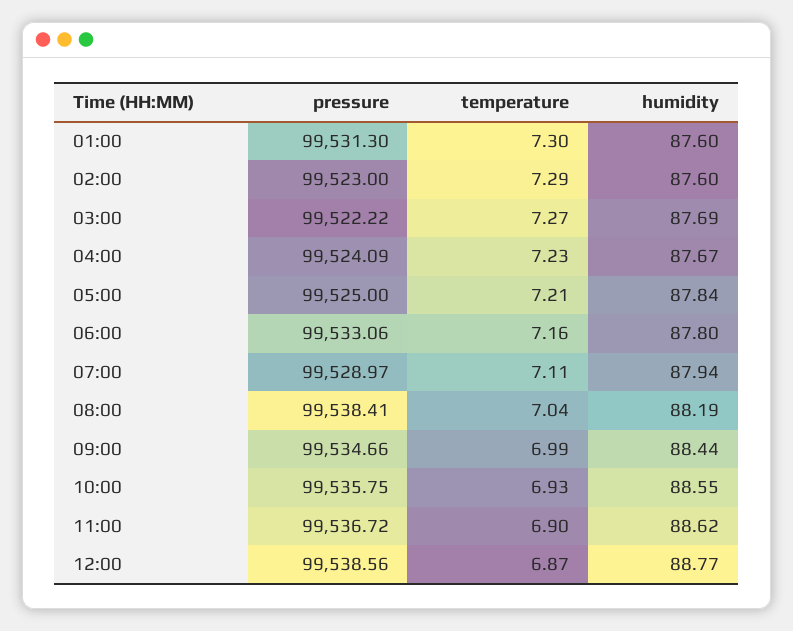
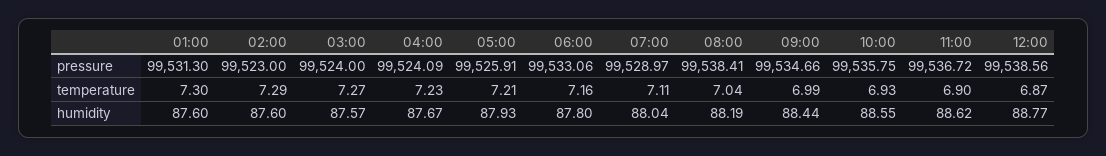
pressure, 03:00: 99522.22 -> 99524
humidity, 03:00: 87.69 -> 87.57
pressure, 05:00: 99525 -> 99525.91
humidity, 05:00: 87.84 -> 87.93
humidity, 07:00: 87.94 -> 88.04

